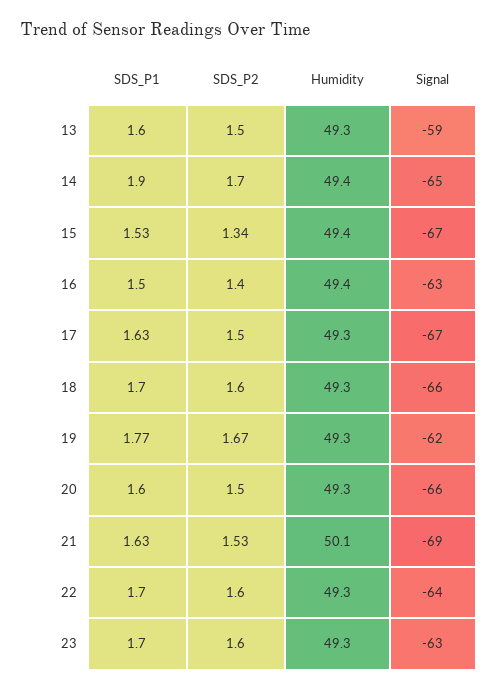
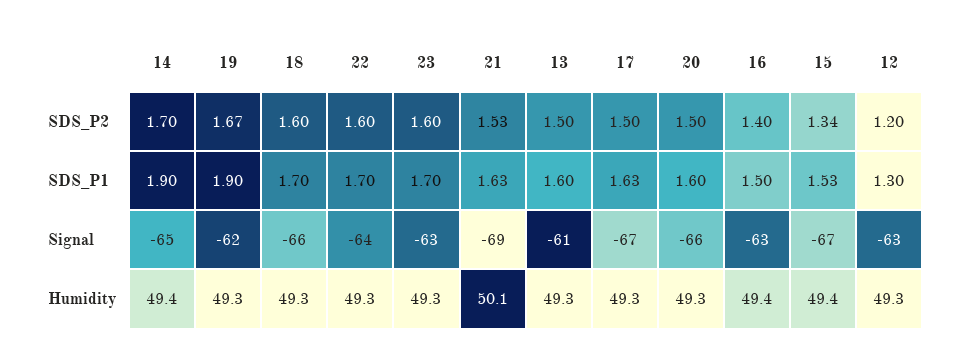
Signal, 13: -59 -> -61
SDS_P1, 19: 1.77 -> 1.9
SDS_P2, 12: none -> 1.2
SDS_P1, 12: none -> 1.3
Signal, 12: none -> -63
Humidity, 12: none -> 49.3

